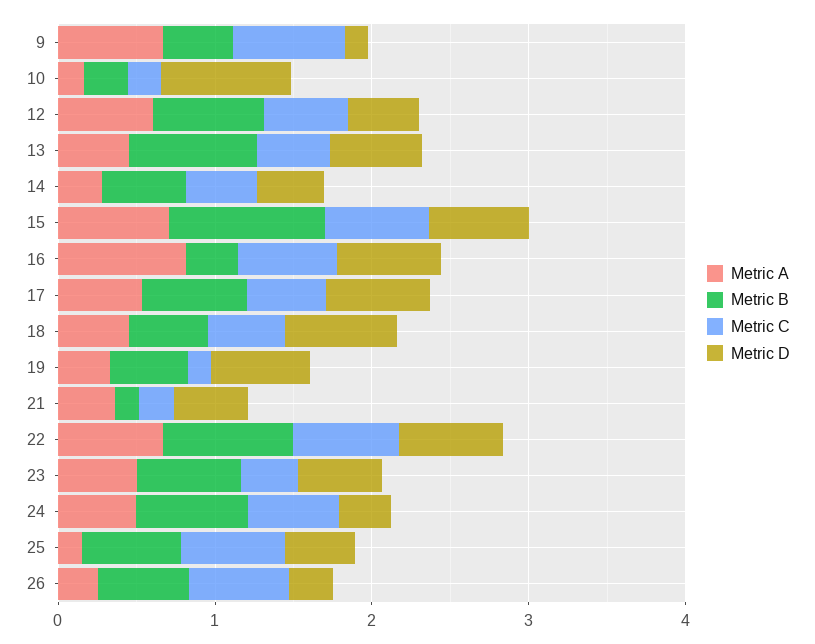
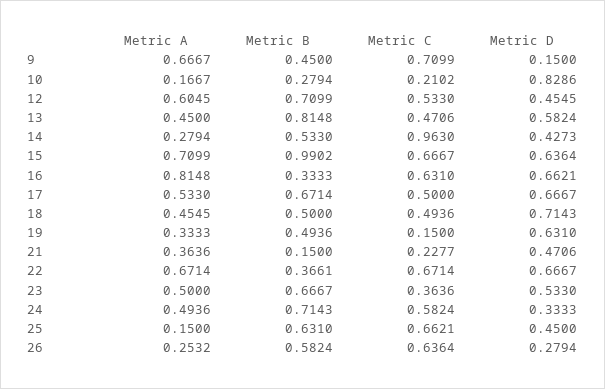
Metric C, 14: 0.4 -> 0.963
Metric B, 22: 0.8 -> 0.3661

